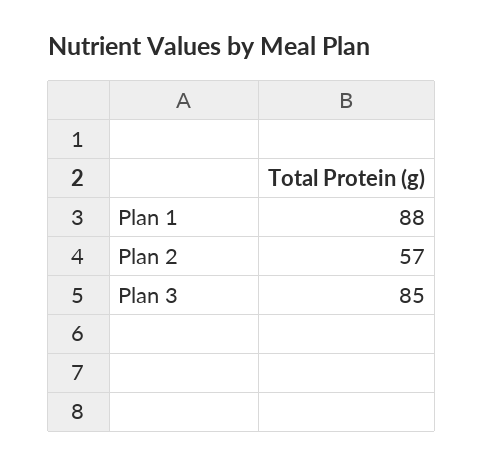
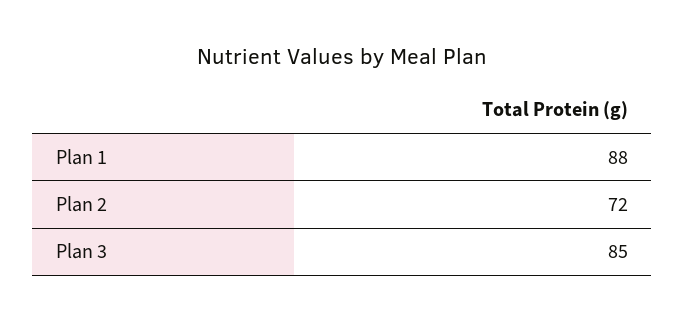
Plan 2: 57 -> 72

